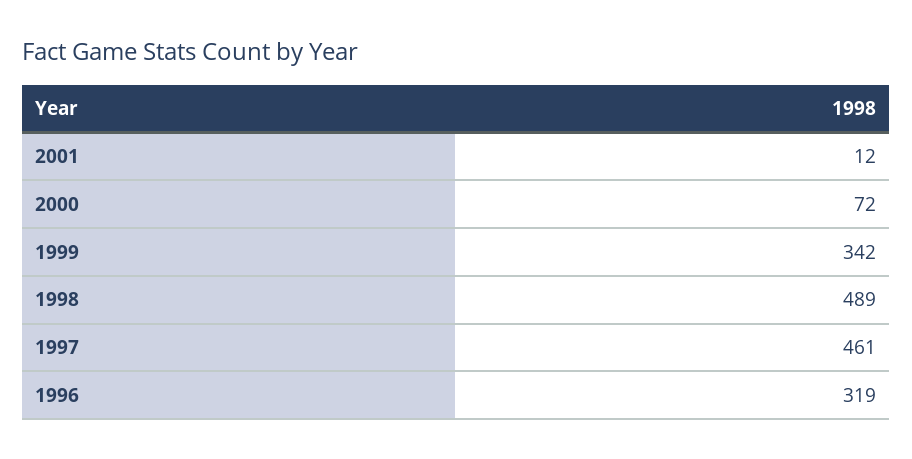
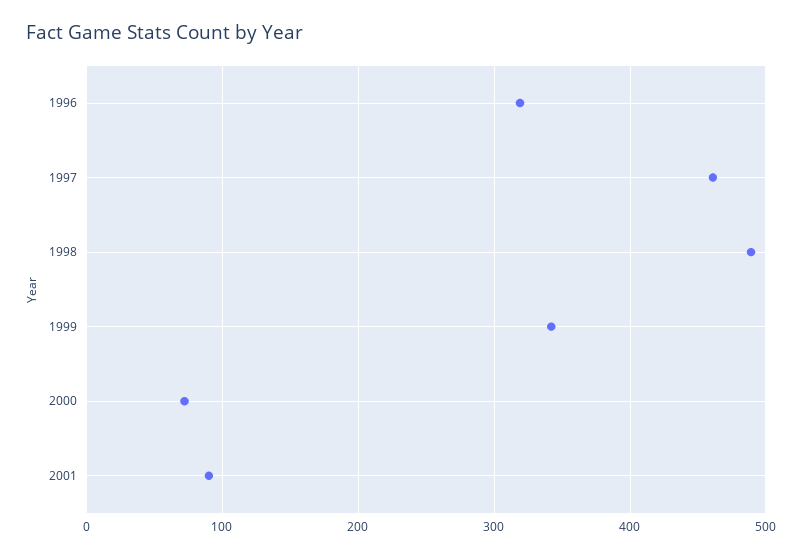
2001: 12 -> 90

